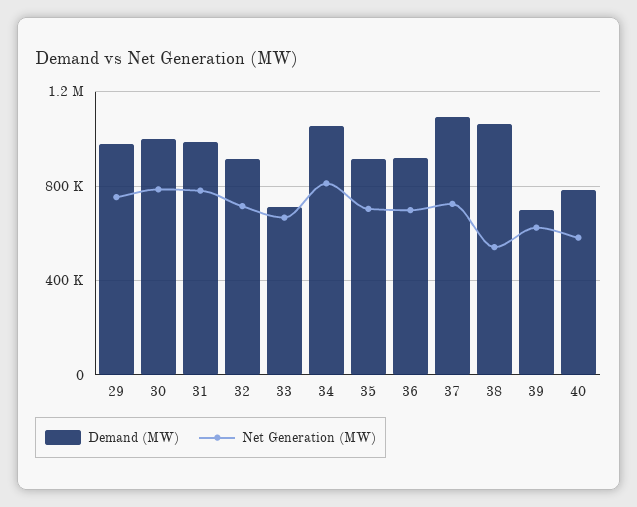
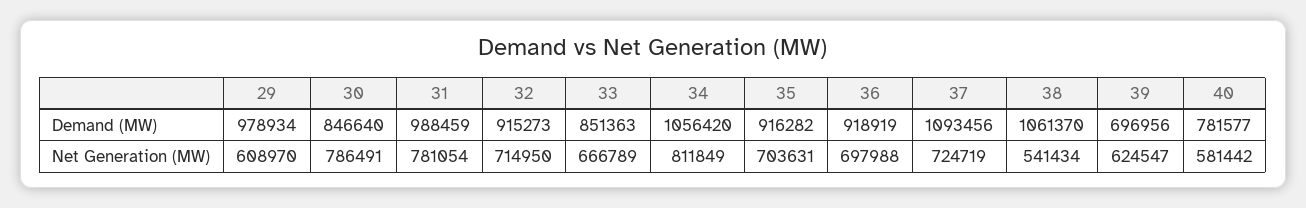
Net Generation (MW), 29: 750000 -> 608970
Demand (MW), 30: 1000000 -> 846640
Demand (MW), 33: 700000 -> 851363

